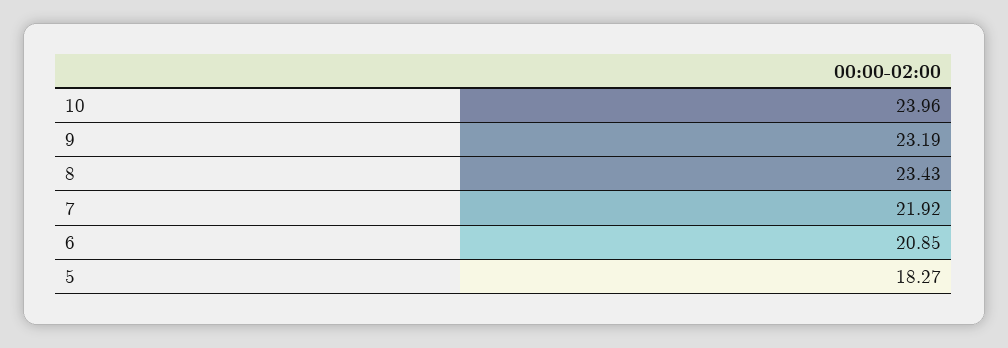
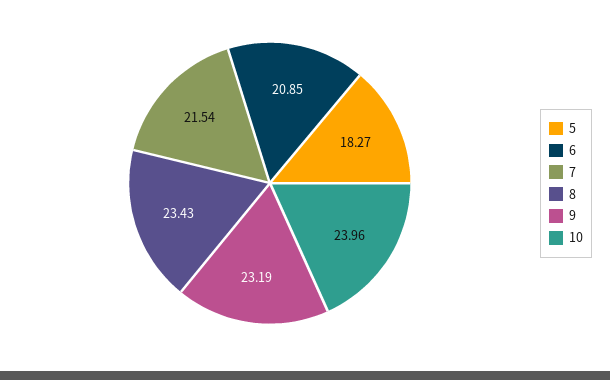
7: 21.92 -> 21.54

